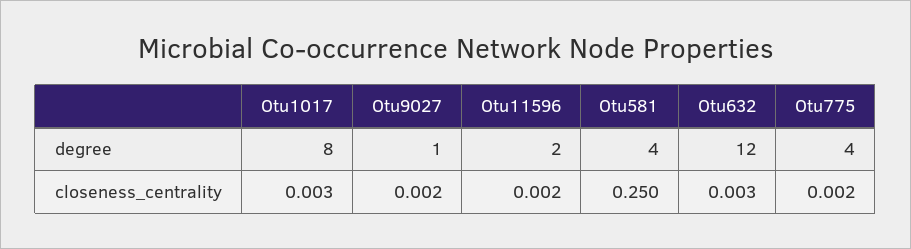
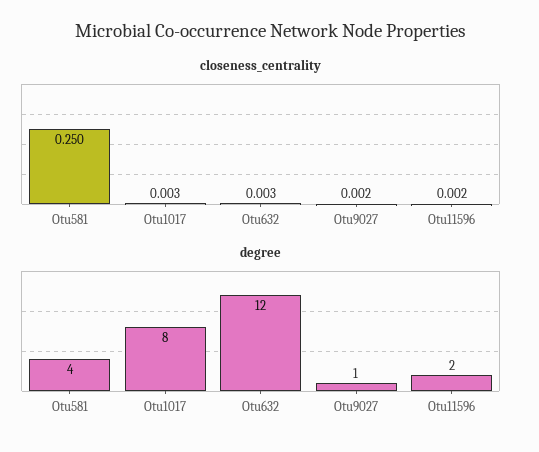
degree, Otu775: 4 -> none
closeness_centrality, Otu775: 0.002 -> none

